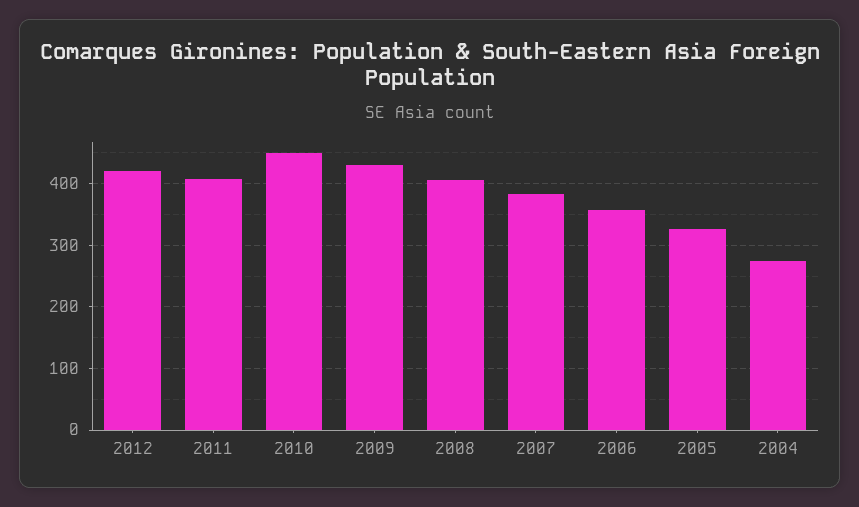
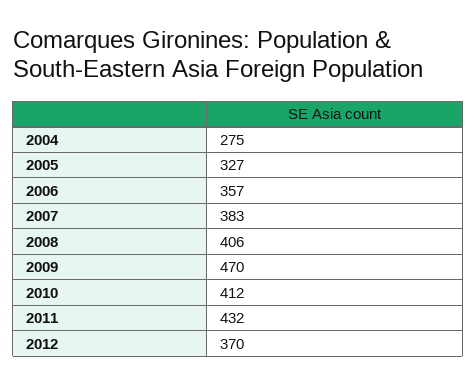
2012: 420 -> 370
2011: 410 -> 432
2010: 450 -> 412
2009: 430 -> 470

